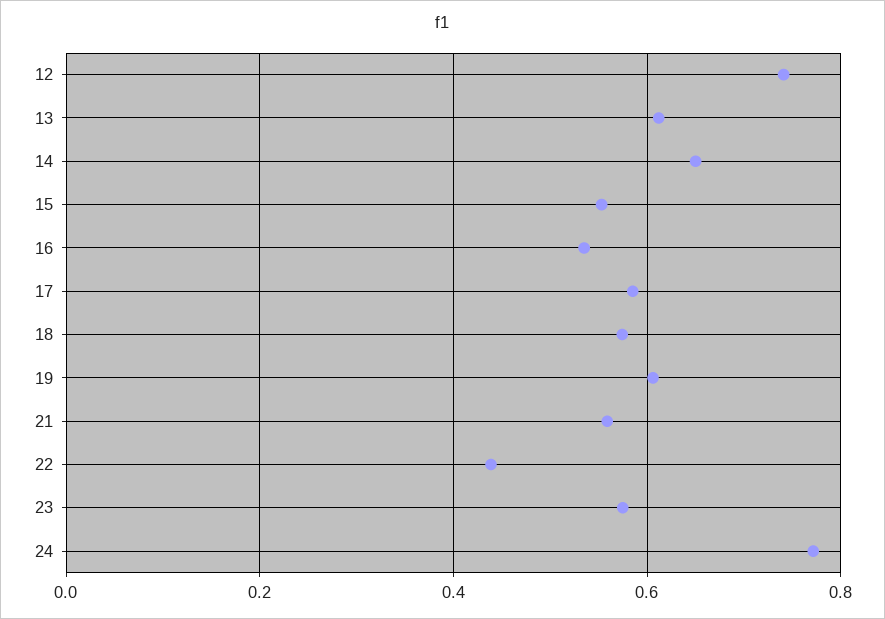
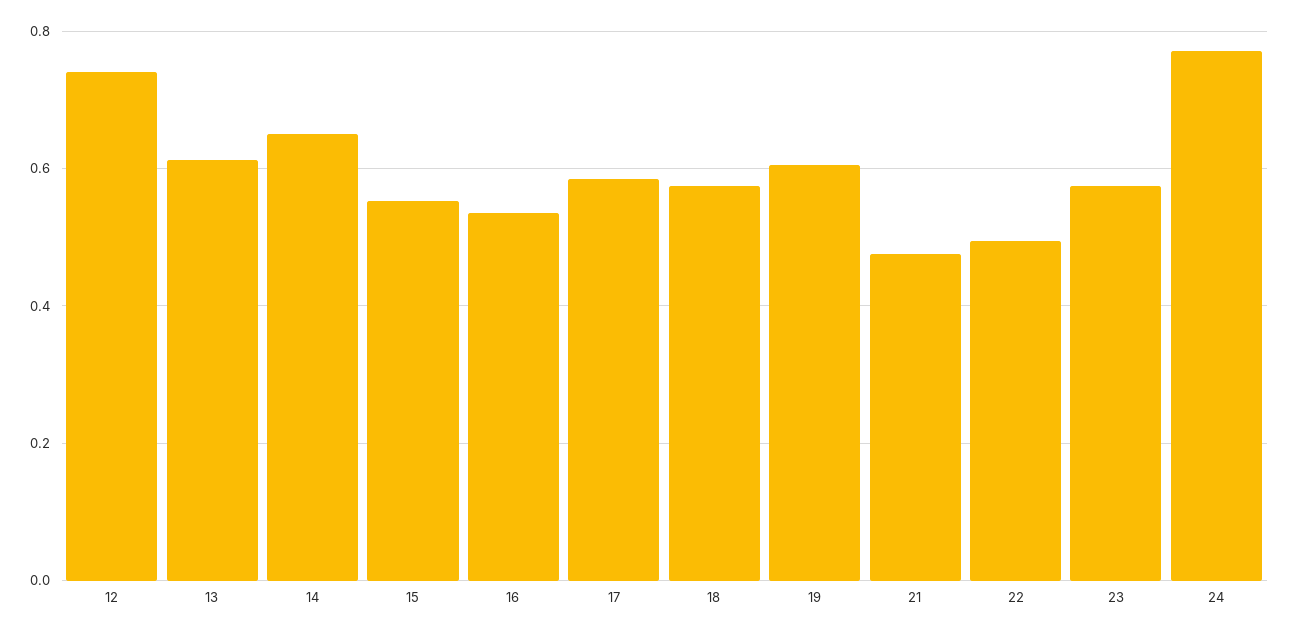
21: 0.56 -> 0.48
22: 0.44 -> 0.5

